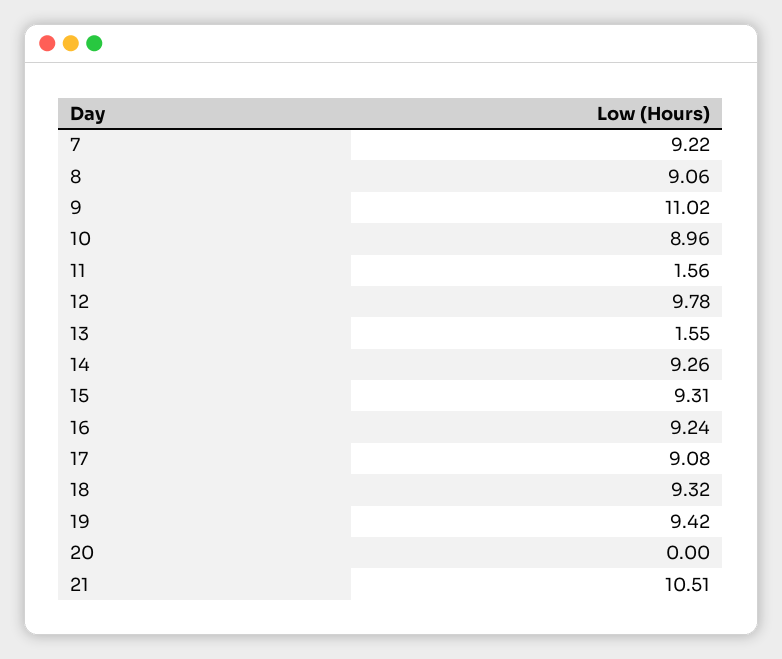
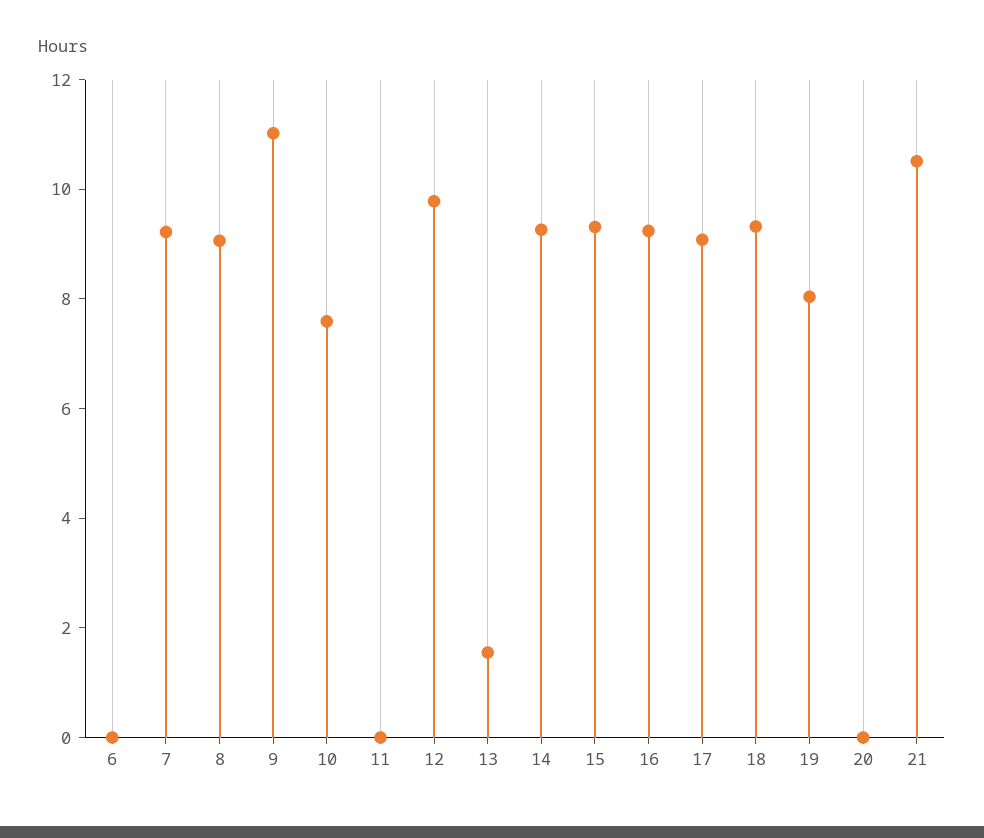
10: 8.96 -> 7.5
11: 1.56 -> 0
19: 9.42 -> 8
6: none -> 0

